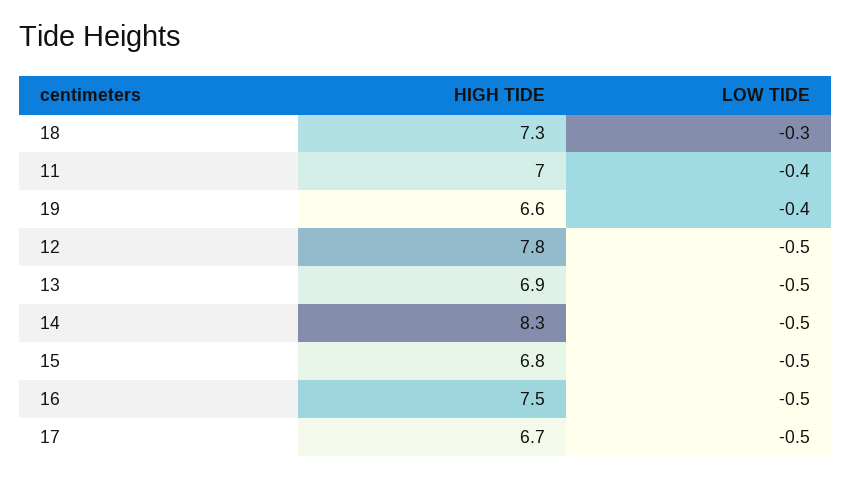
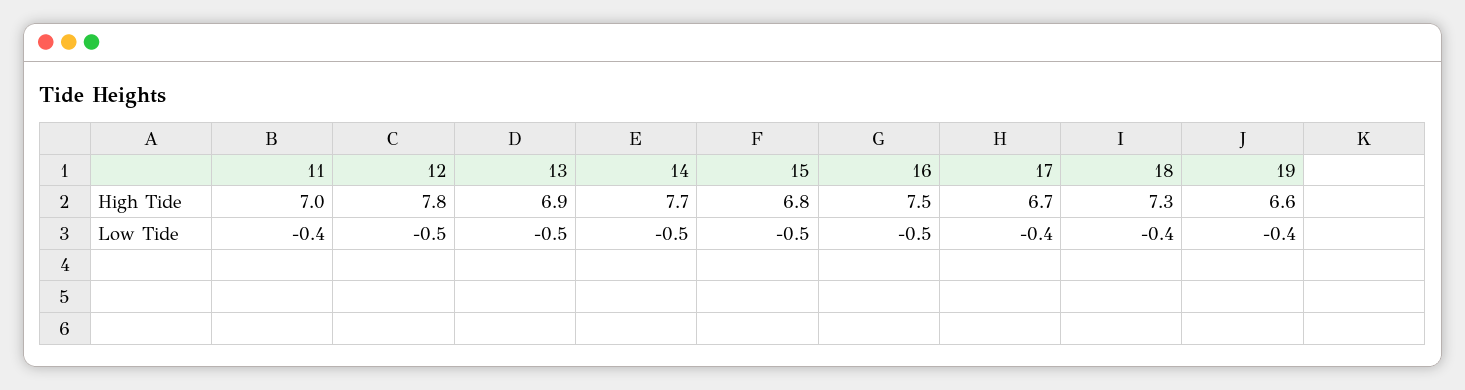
LOW TIDE, 18: -0.3 -> -0.4
HIGH TIDE, 14: 8.3 -> 7.7
LOW TIDE, 17: -0.5 -> -0.4

